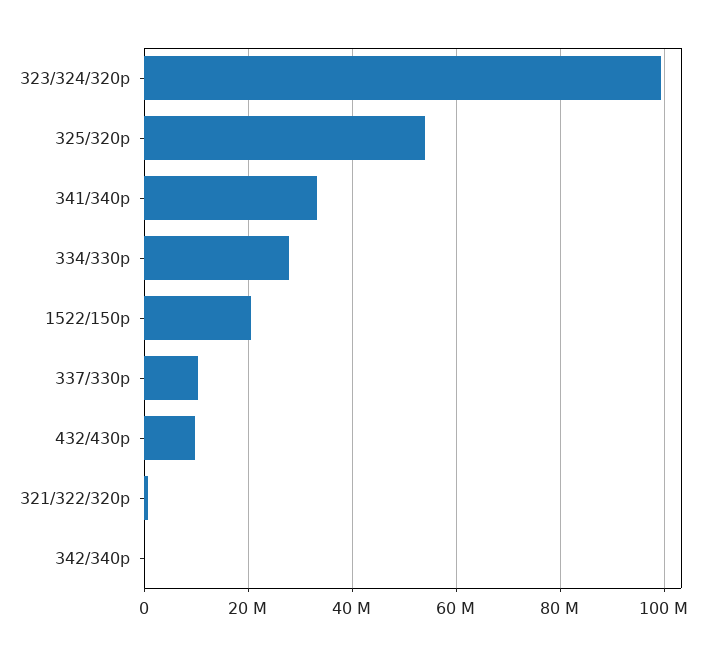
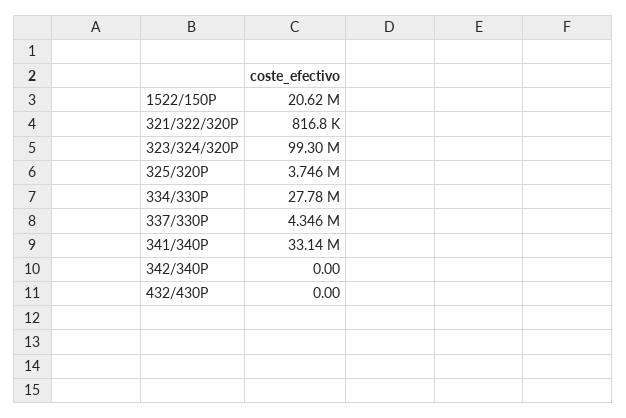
325/320p: 54000000 -> 3746000
337/330p: 10000000 -> 4346000
432/430p: 10000000 -> 0

